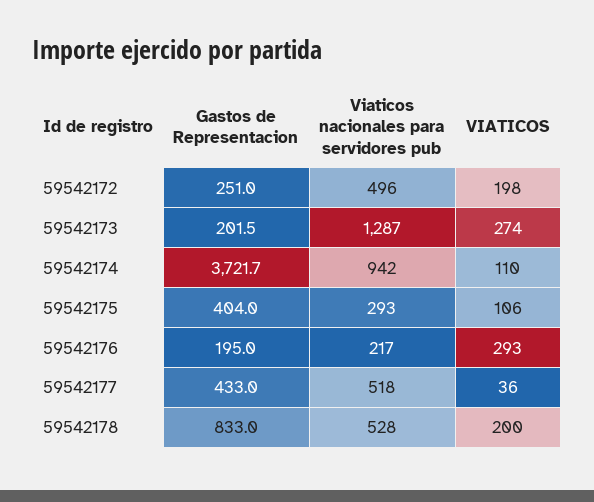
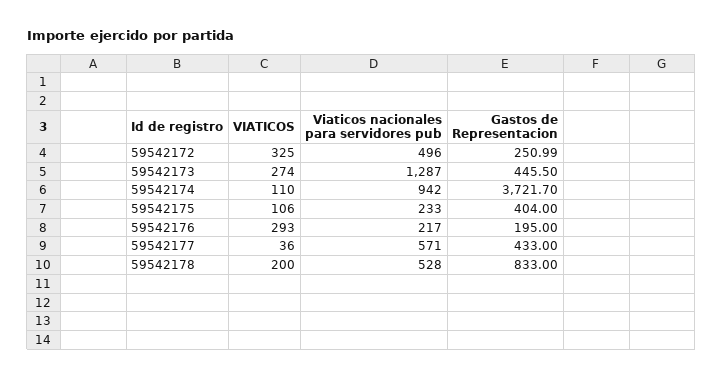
VIATICOS, 59542172: 198 -> 325
Gastos de Representacion, 59542173: 201.5 -> 445.5
Viaticos nacionales para servidores pub, 59542175: 293 -> 233
Viaticos nacionales para servidores pub, 59542177: 518 -> 571

